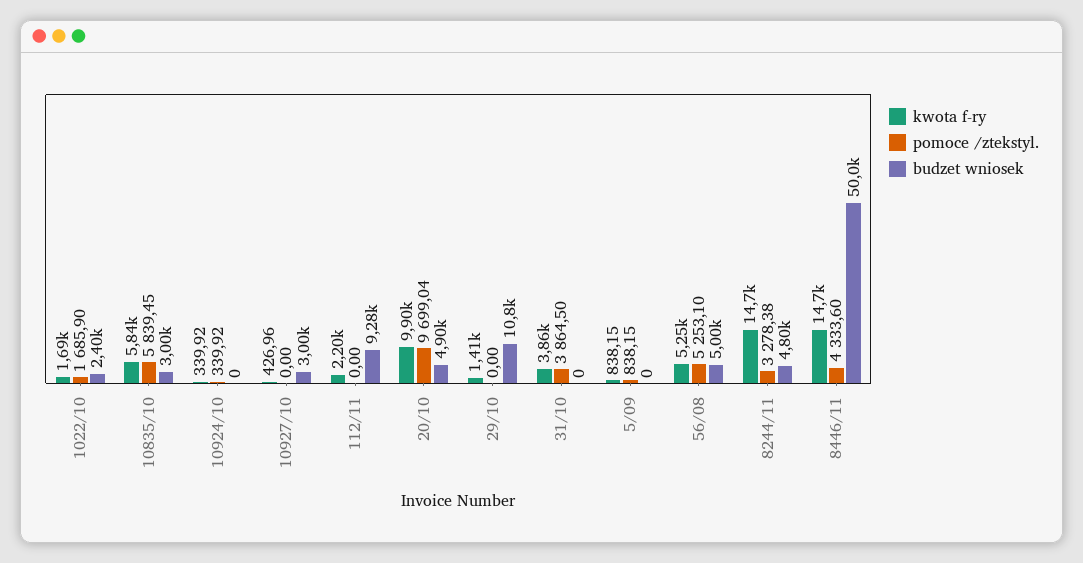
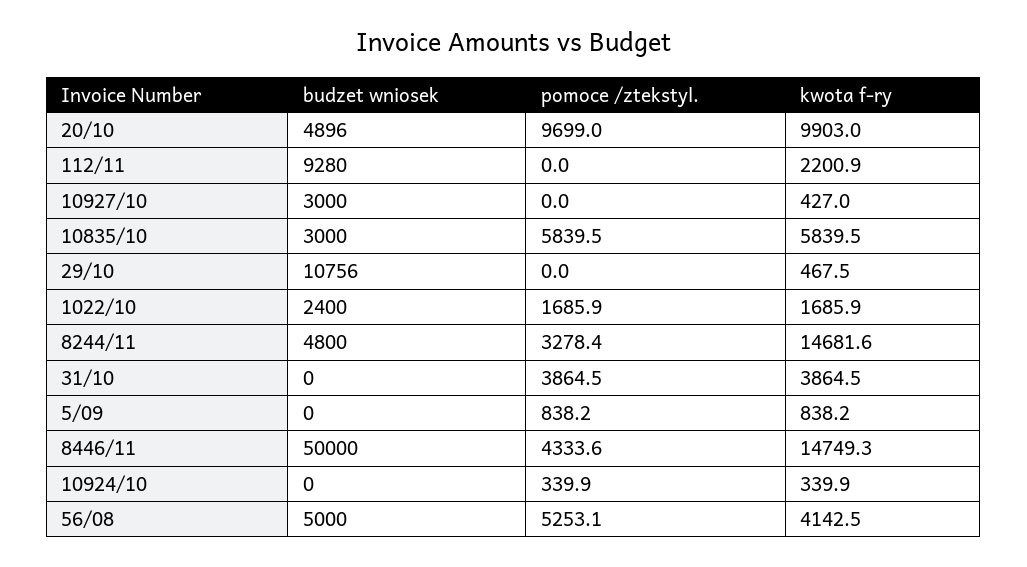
kwota f-ry, 29/10: 1410 -> 467.5
kwota f-ry, 56/08: 5250 -> 4142.5

